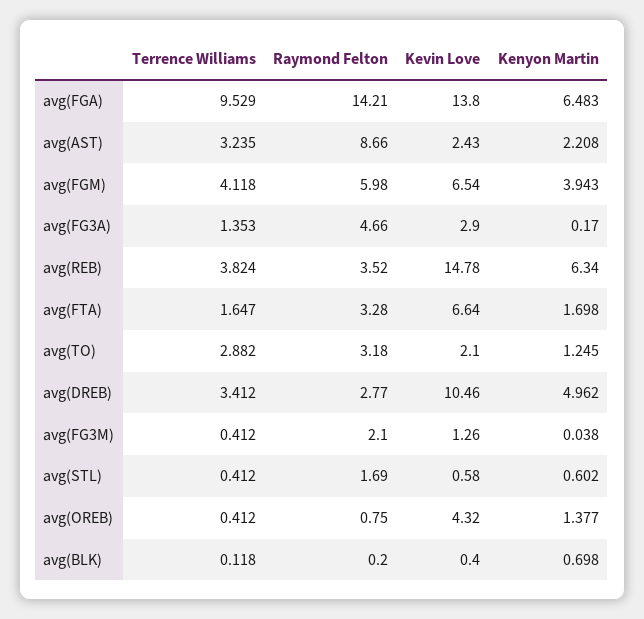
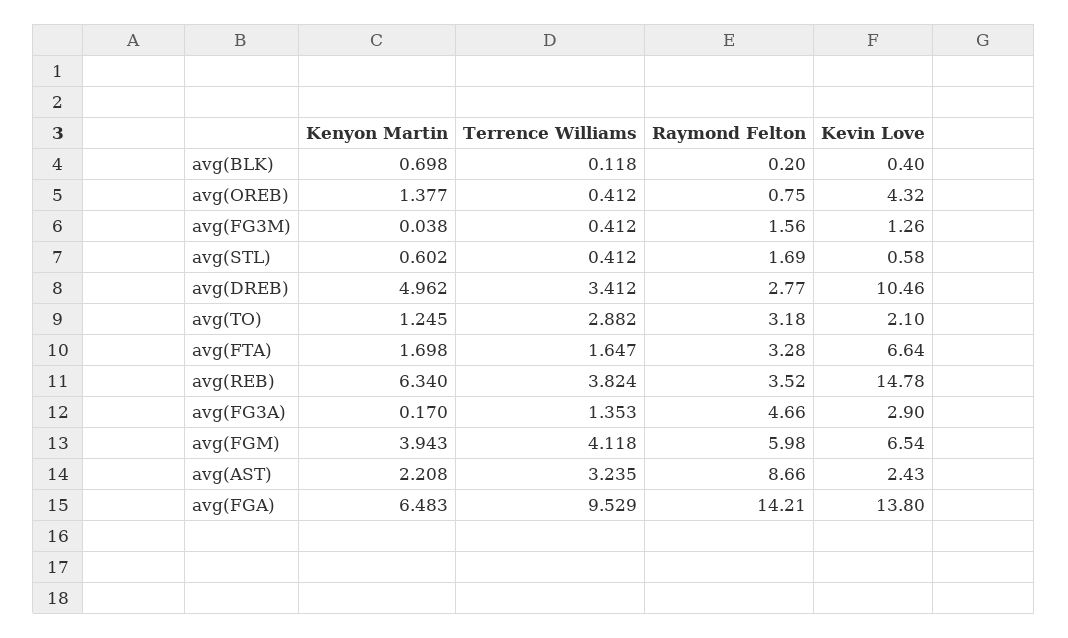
Raymond Felton, avg(FG3M): 2.1 -> 1.56

